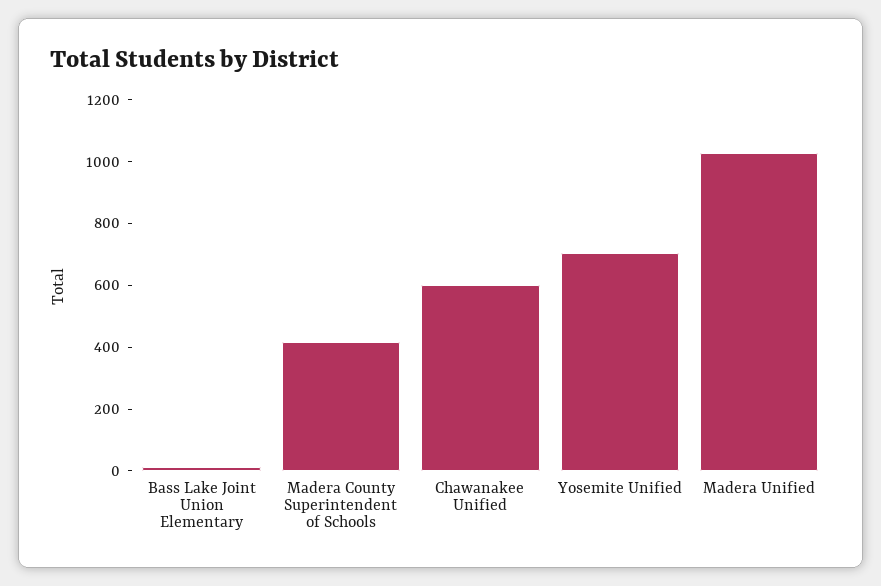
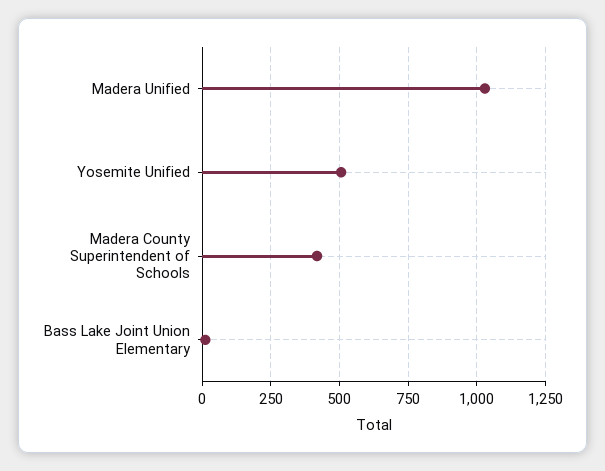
Chawanakee Unified: 600 -> none
Yosemite Unified: 700 -> 500

